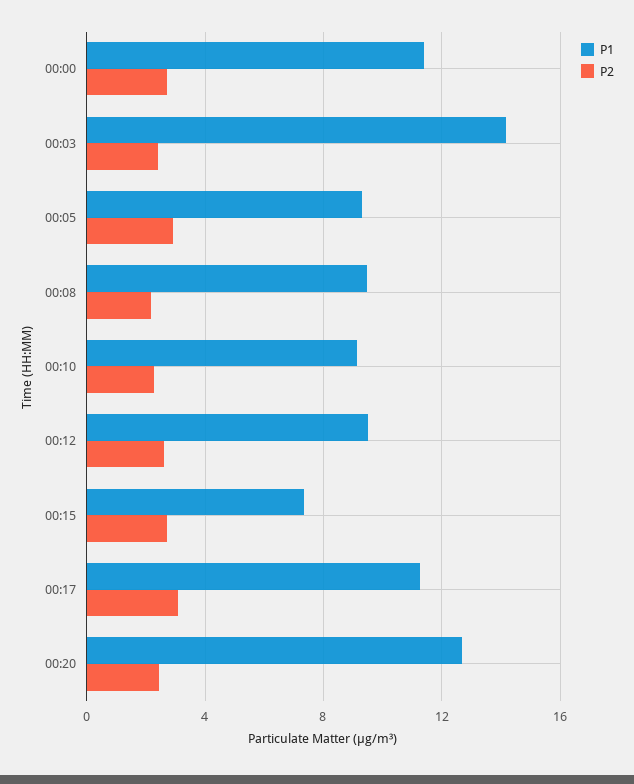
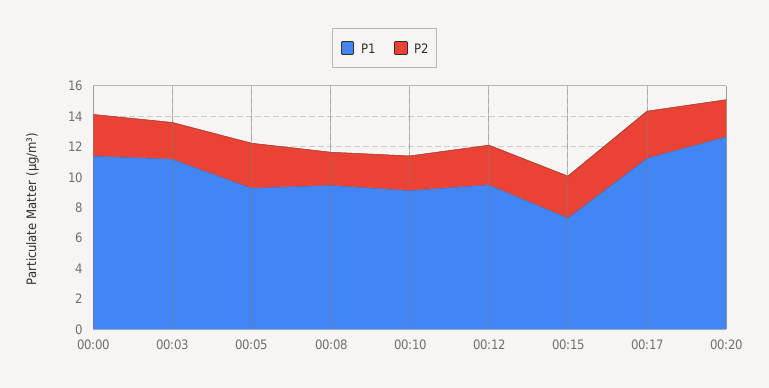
P1, 00:03: 14 -> 11

